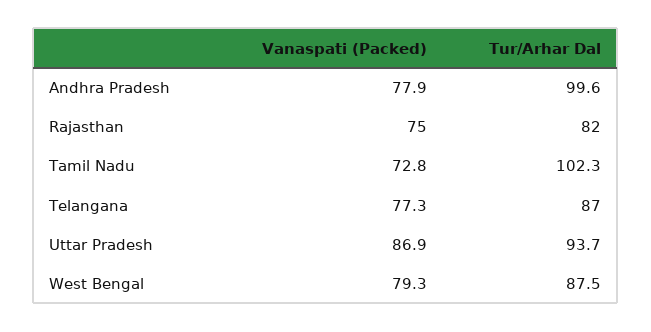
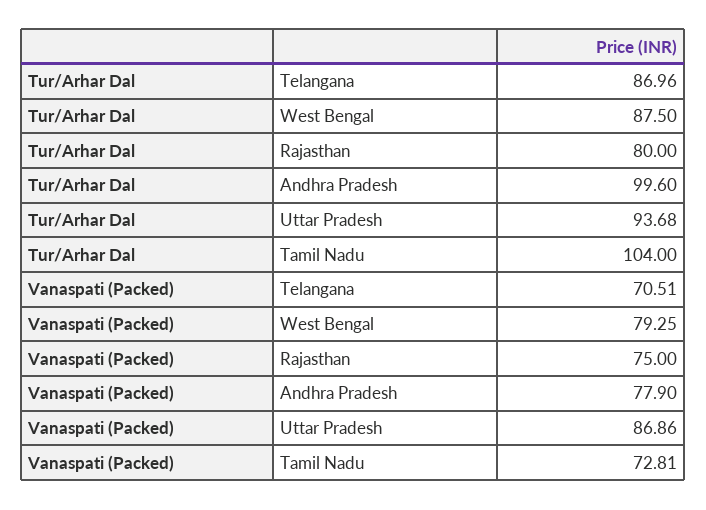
Tur/Arhar Dal, Rajasthan: 82 -> 80
Tur/Arhar Dal, Tamil Nadu: 102.3 -> 104
Vanaspati (Packed), Telangana: 77.3 -> 70.51

